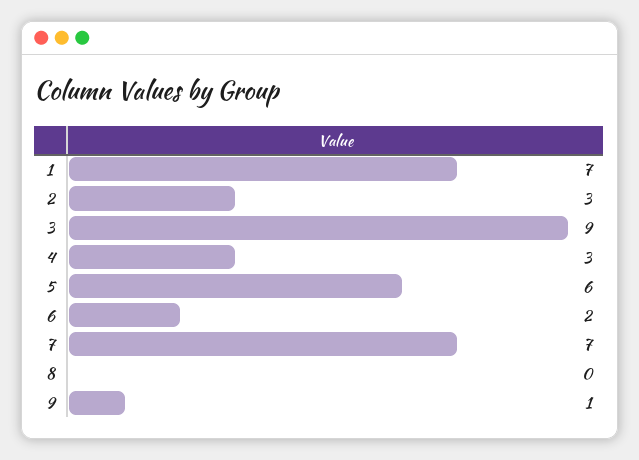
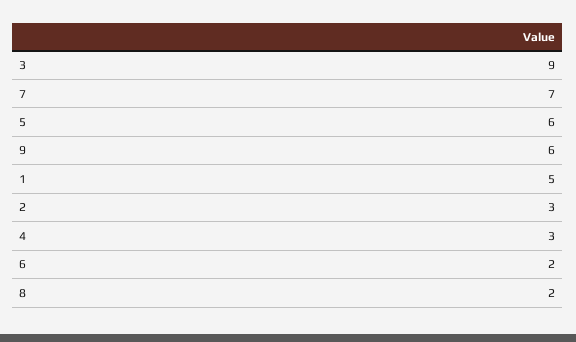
1: 7 -> 5
8: 0 -> 2
9: 1 -> 6

